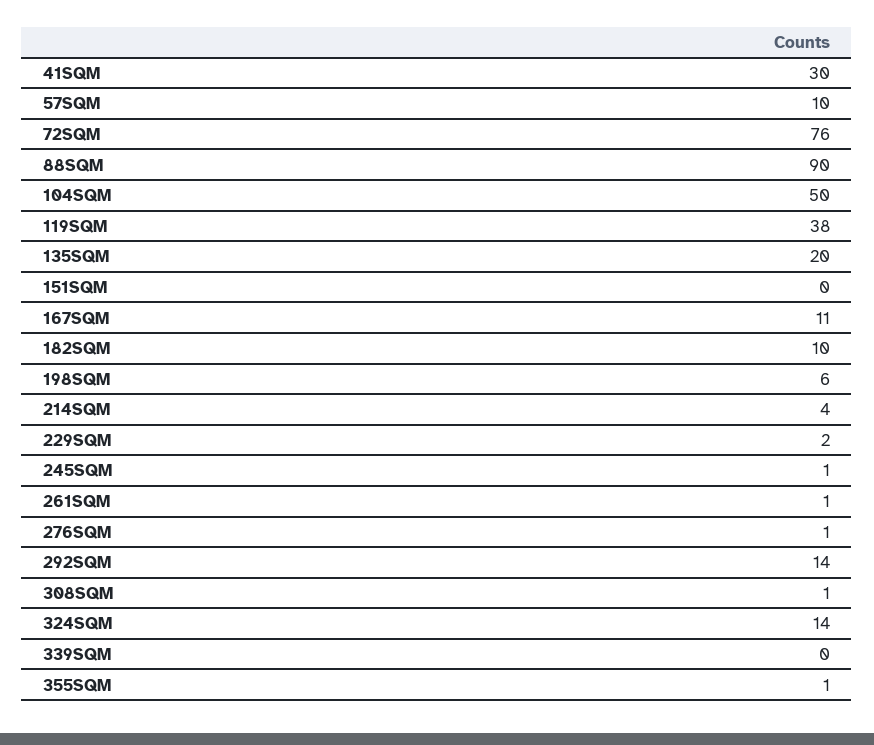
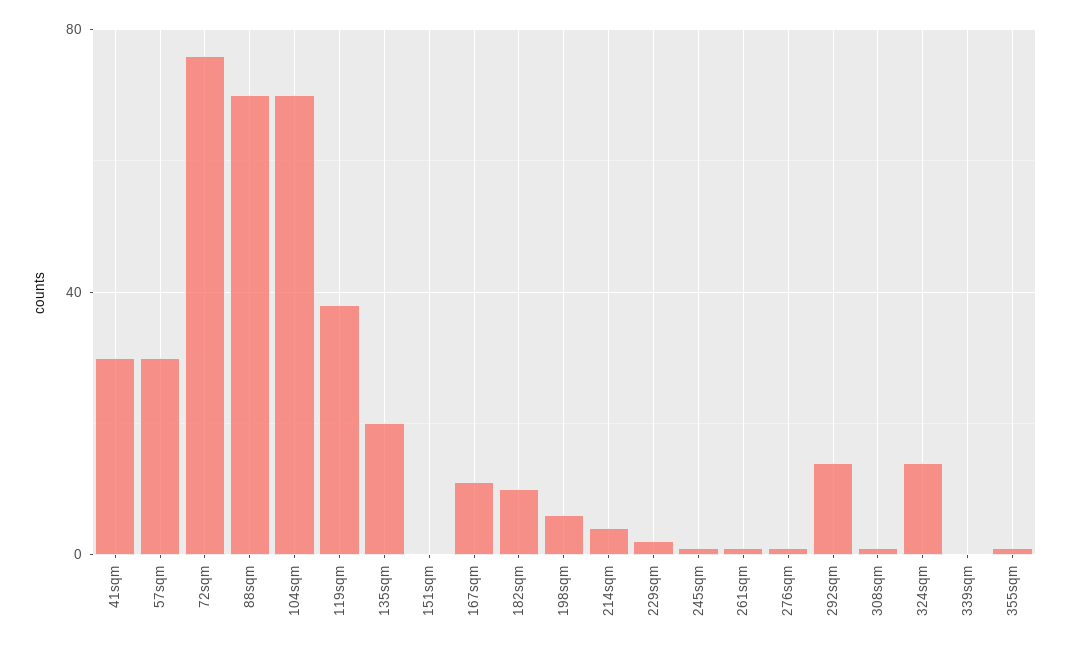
57SQM: 10 -> 30
88SQM: 90 -> 70
104SQM: 50 -> 70

